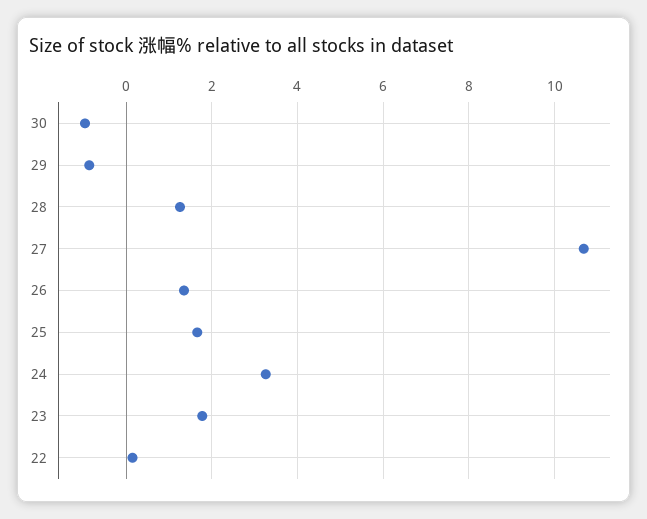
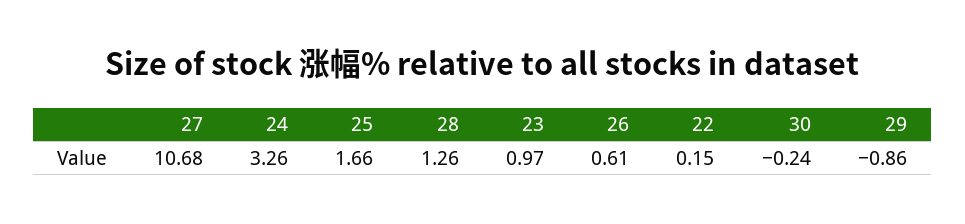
30: -1 -> -0.24
26: 1.4 -> 0.61
23: 1.8 -> 0.97

